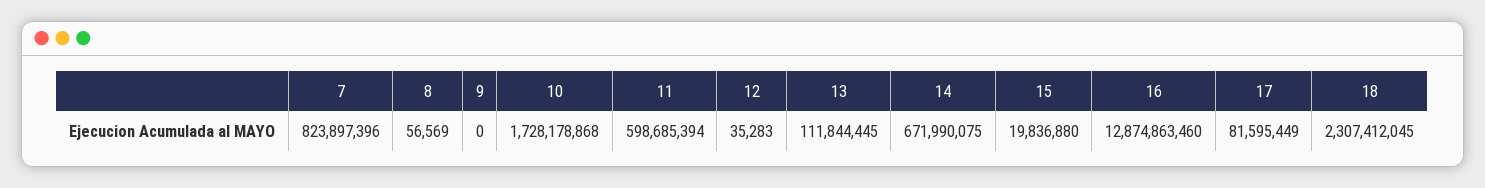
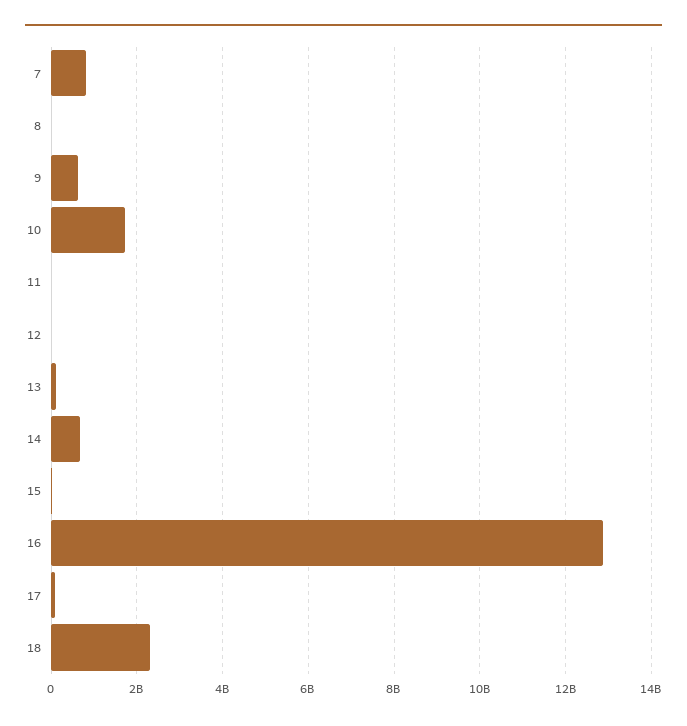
9: 0 -> 600000000
11: 598685394 -> 0

